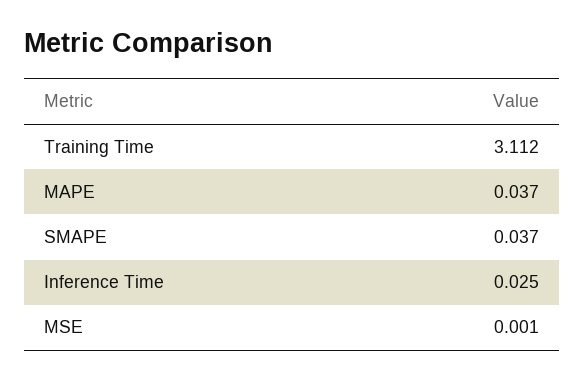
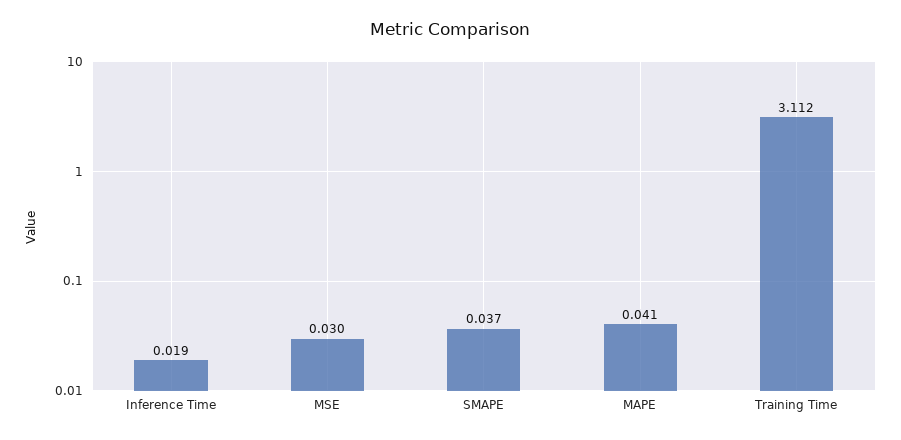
MAPE: 0.037 -> 0.041
Inference Time: 0.025 -> 0.019
MSE: 0.001 -> 0.03

